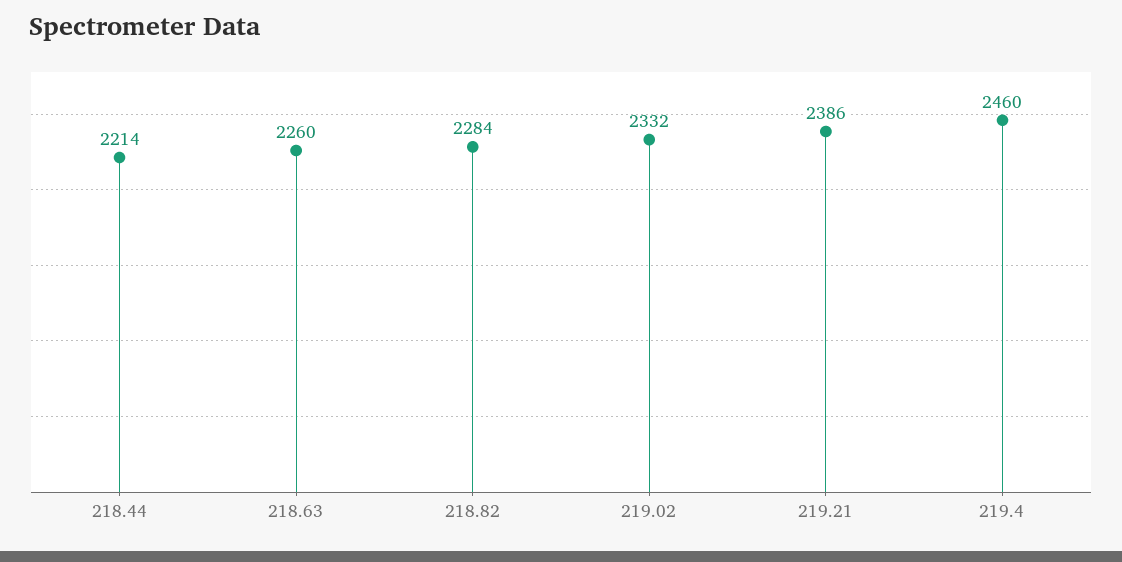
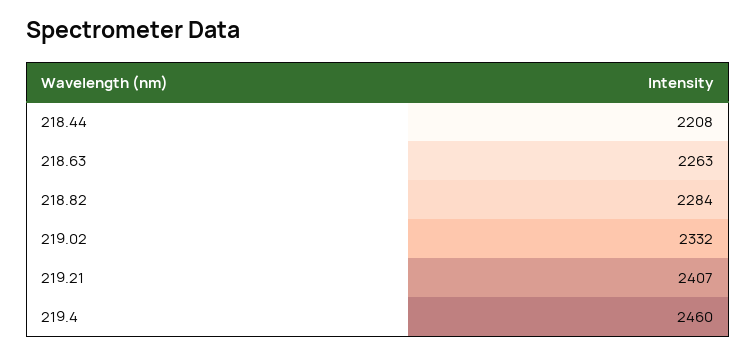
218.44: 2214 -> 2208
218.63: 2260 -> 2263
219.21: 2386 -> 2407

